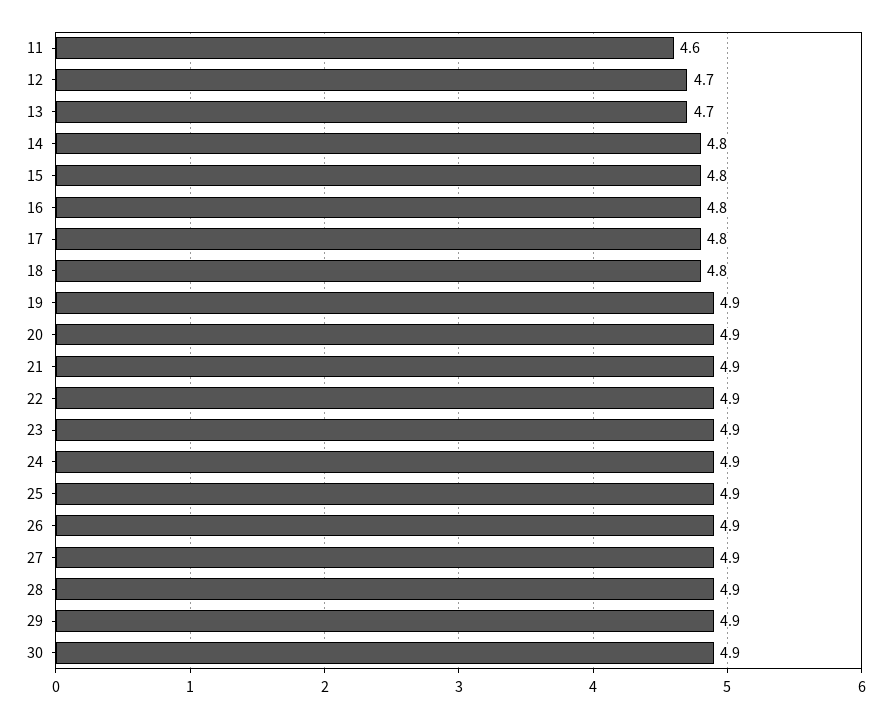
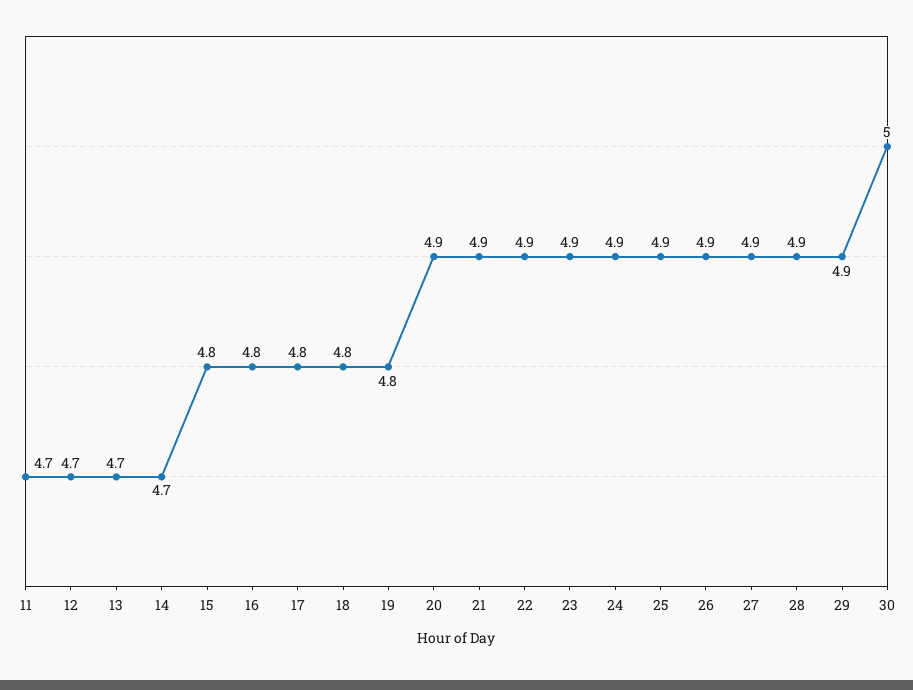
11: 4.6 -> 4.7
14: 4.8 -> 4.7
19: 4.9 -> 4.8
30: 4.9 -> 5

